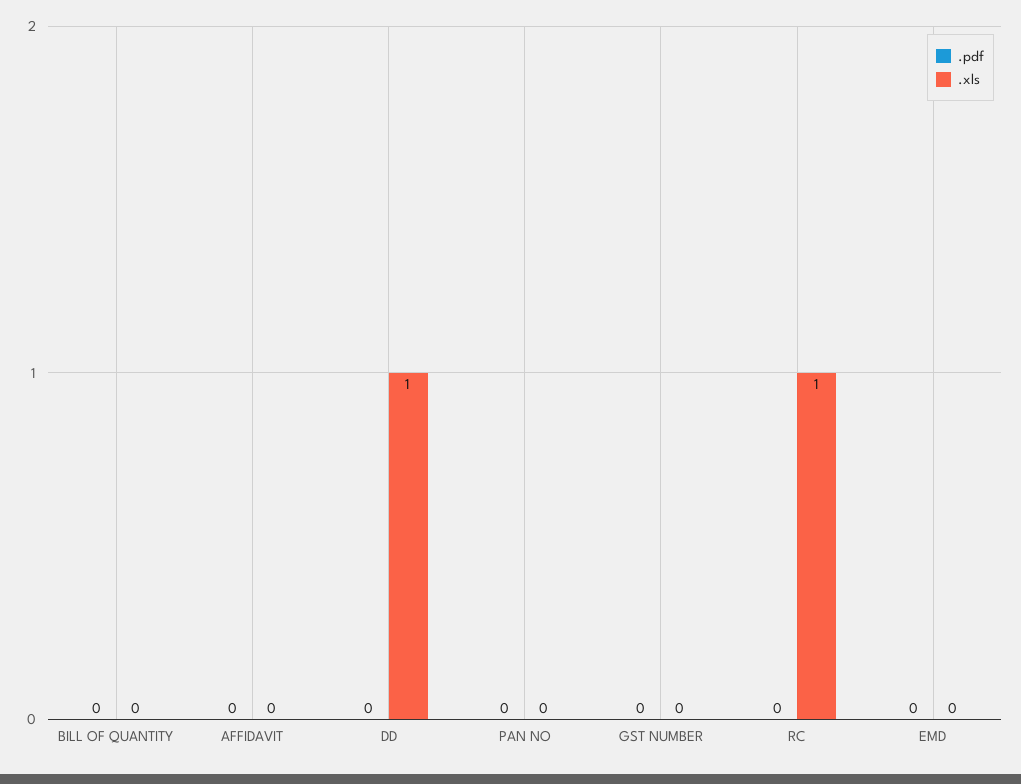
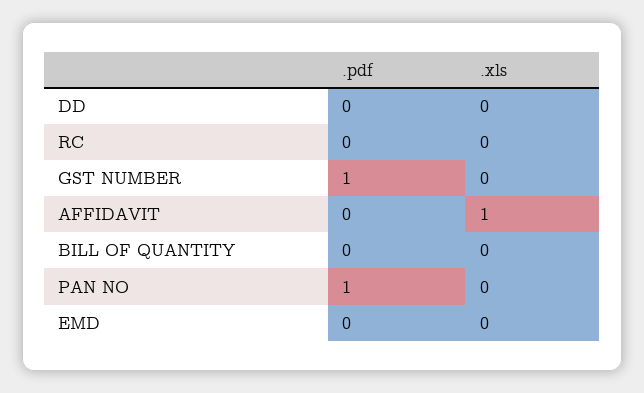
.xls, AFFIDAVIT: 0 -> 1
.xls, DD: 1 -> 0
.pdf, PAN NO: 0 -> 1
.pdf, GST NUMBER: 0 -> 1
.xls, RC: 1 -> 0

